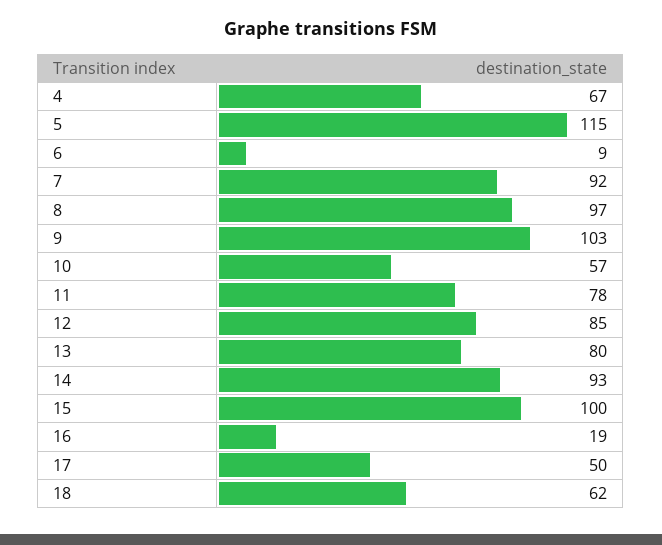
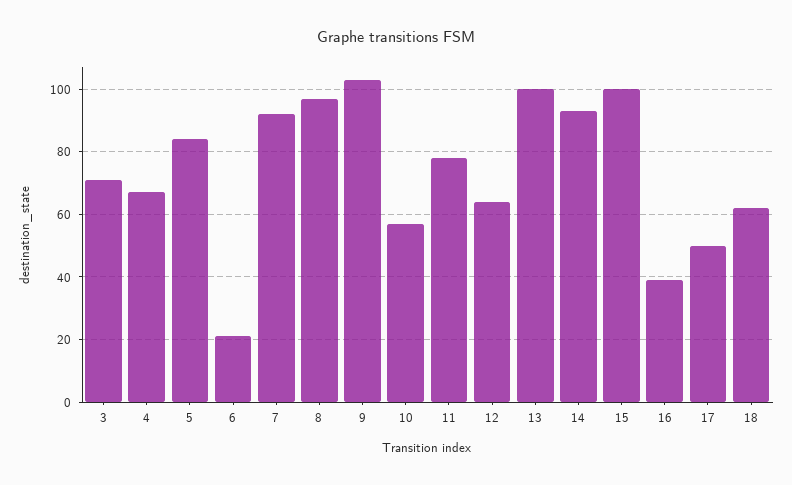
5: 115 -> 85
6: 9 -> 20
12: 85 -> 65
13: 80 -> 100
16: 19 -> 40
3: none -> 70

